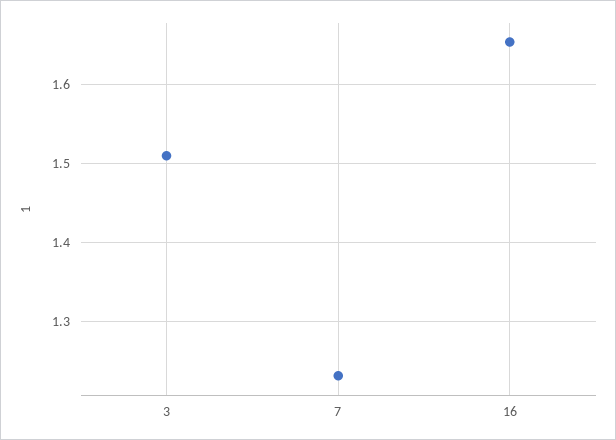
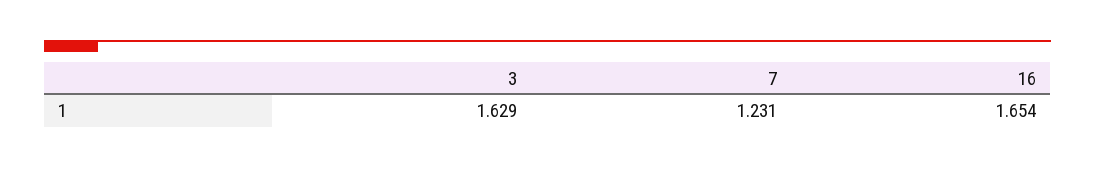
3: 1.51 -> 1.629

